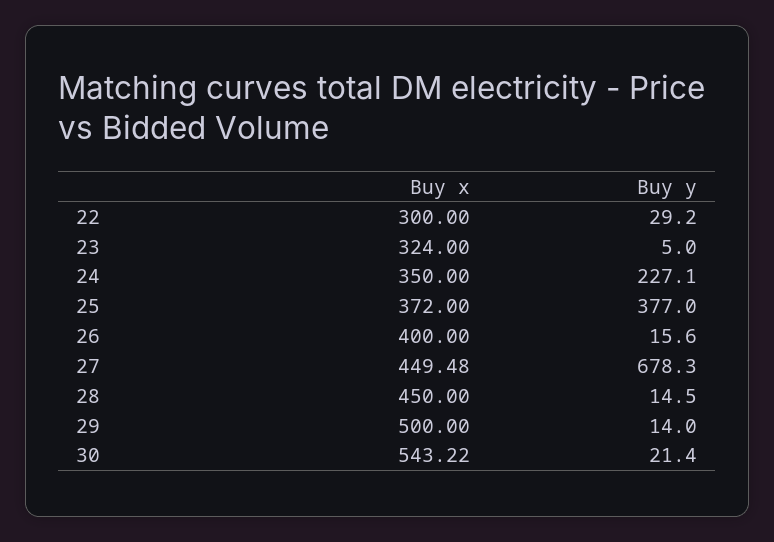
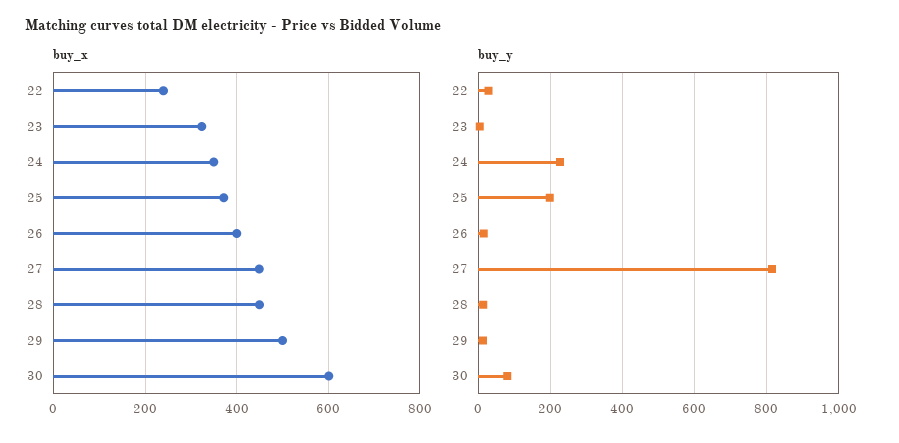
Buy x, 22: 300 -> 240
Buy y, 25: 377 -> 200
Buy y, 27: 678.3 -> 820
Buy x, 30: 543.22 -> 600
Buy y, 30: 21.4 -> 80

